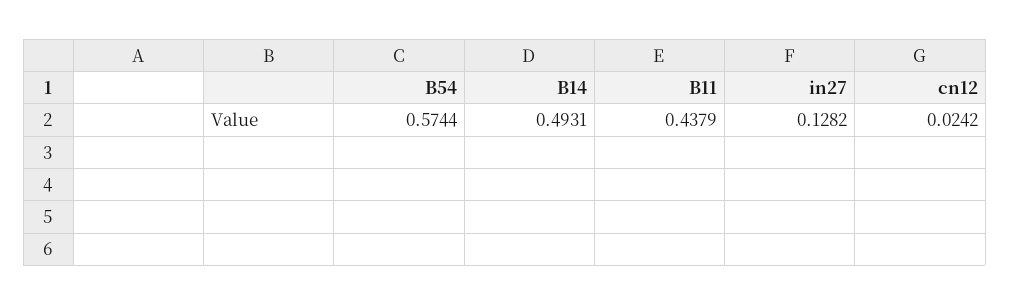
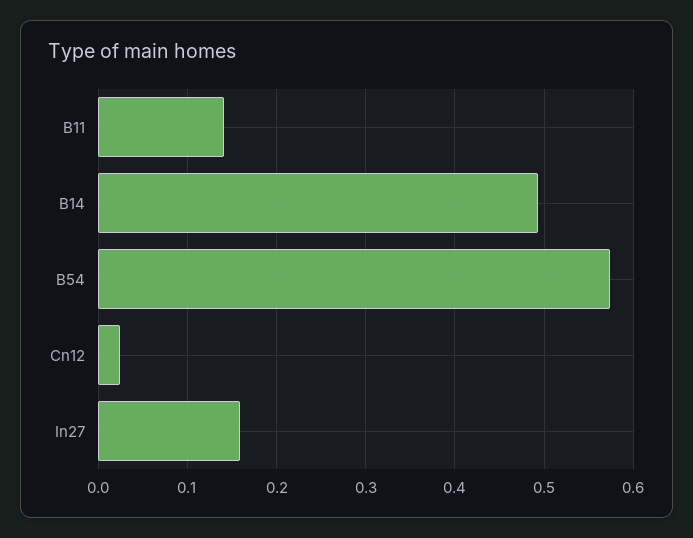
B11: 0.4379 -> 0.14
in27: 0.1282 -> 0.16

